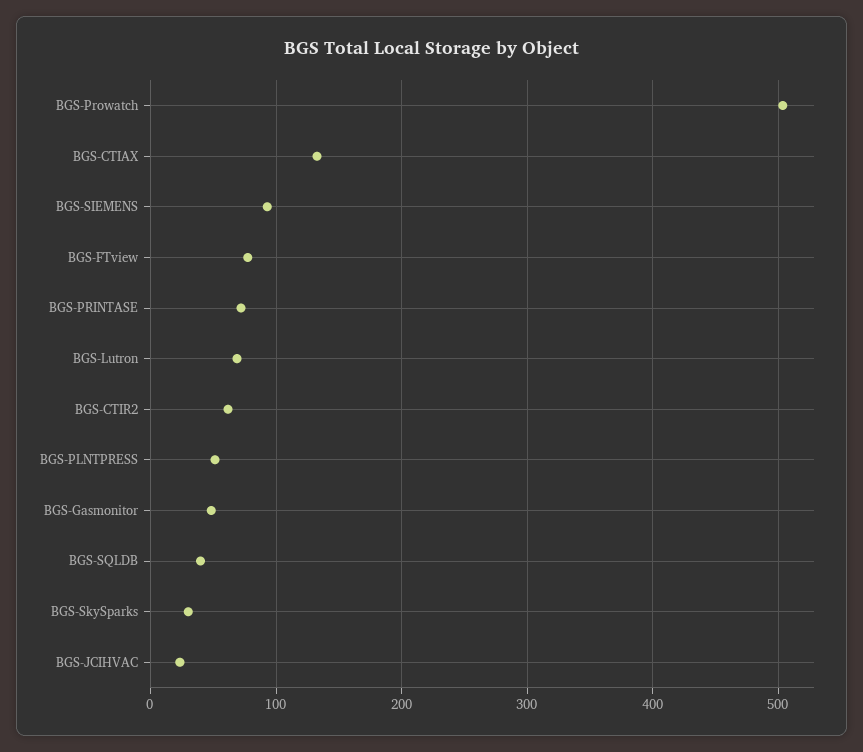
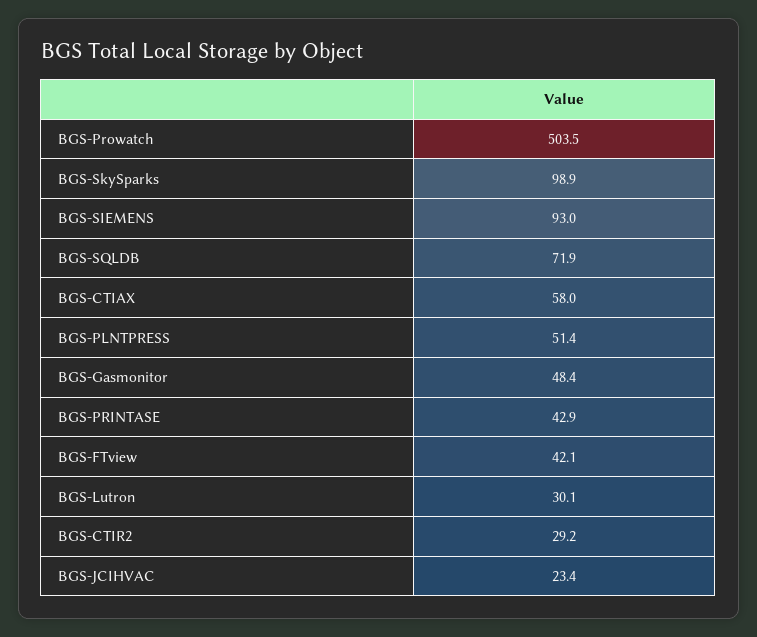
BGS-CTIAX: 130 -> 58
BGS-FTview: 80 -> 42.1
BGS-PRINTASE: 70 -> 42.9
BGS-Lutron: 70 -> 30.1
BGS-CTIR2: 60 -> 29.2
BGS-SQLDB: 40 -> 71.9
BGS-SkySparks: 30 -> 98.9

